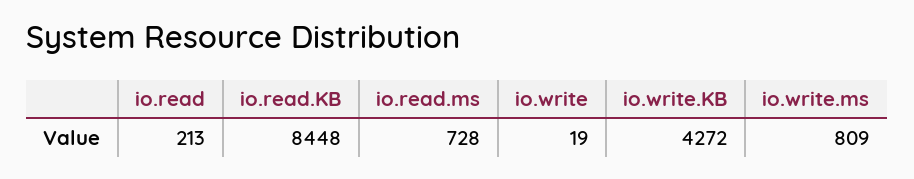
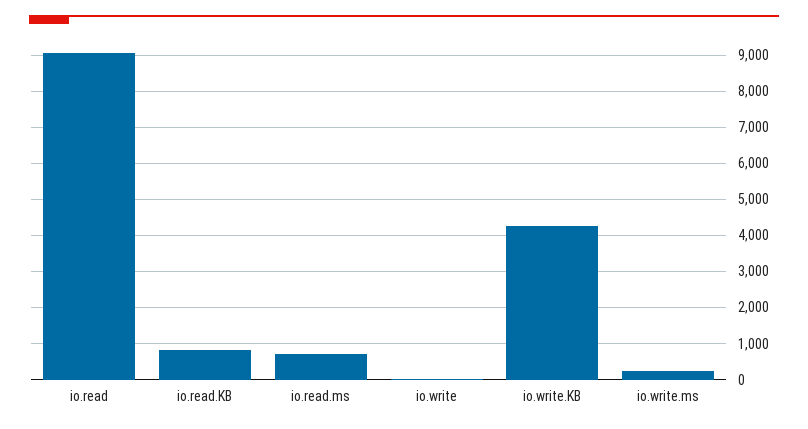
io.read: 213 -> 9000
io.read.KB: 8448 -> 800
io.write.ms: 809 -> 200

